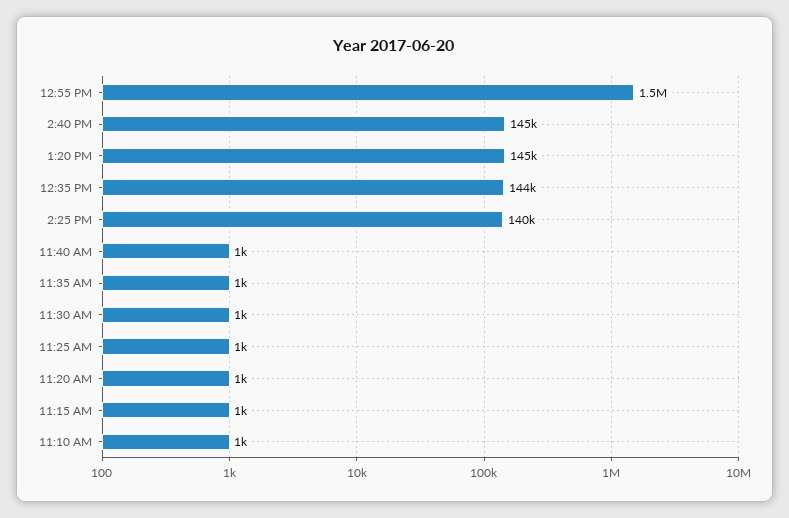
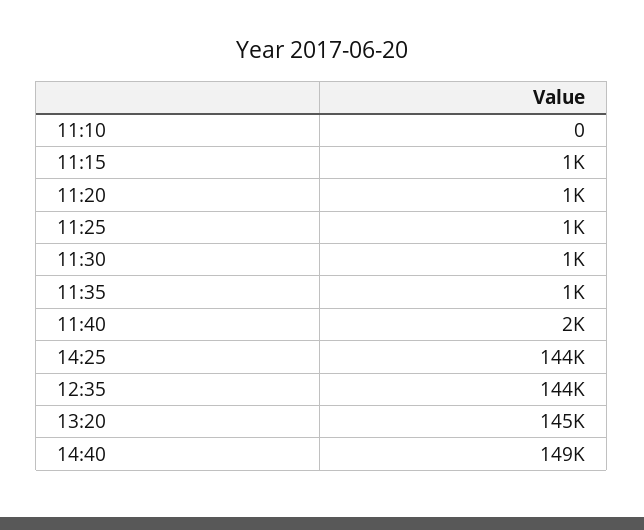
12:55 PM: 1500000 -> none
2:40 PM: 145000 -> 149000
2:25 PM: 140000 -> 144000
11:40 AM: 1000 -> 2000
11:10 AM: 1000 -> 0

